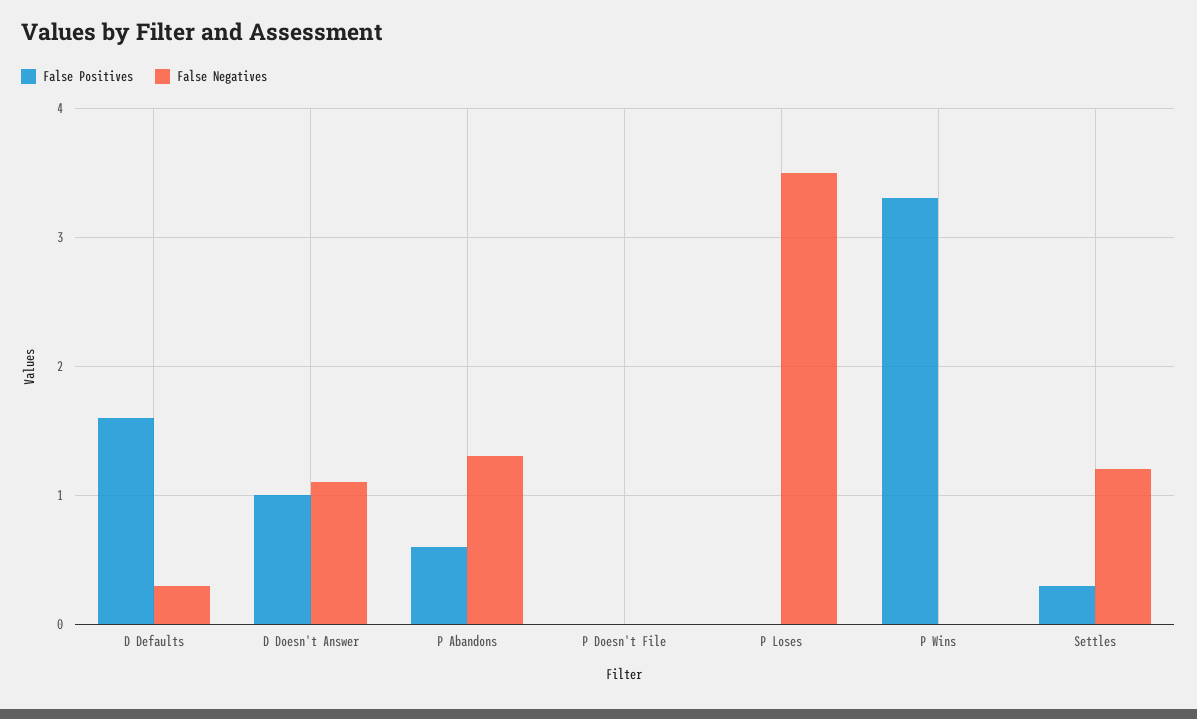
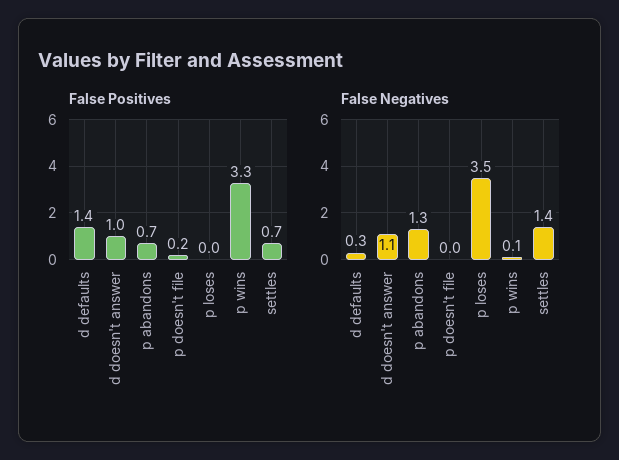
False Positives, D Defaults: 1.6 -> 1.4
False Positives, P Abandons: 0.6 -> 0.7
False Positives, P Doesn't File: 0 -> 0.2
False Negatives, P Wins: 0 -> 0.1
False Positives, Settles: 0.3 -> 0.7
False Negatives, Settles: 1.2 -> 1.4

